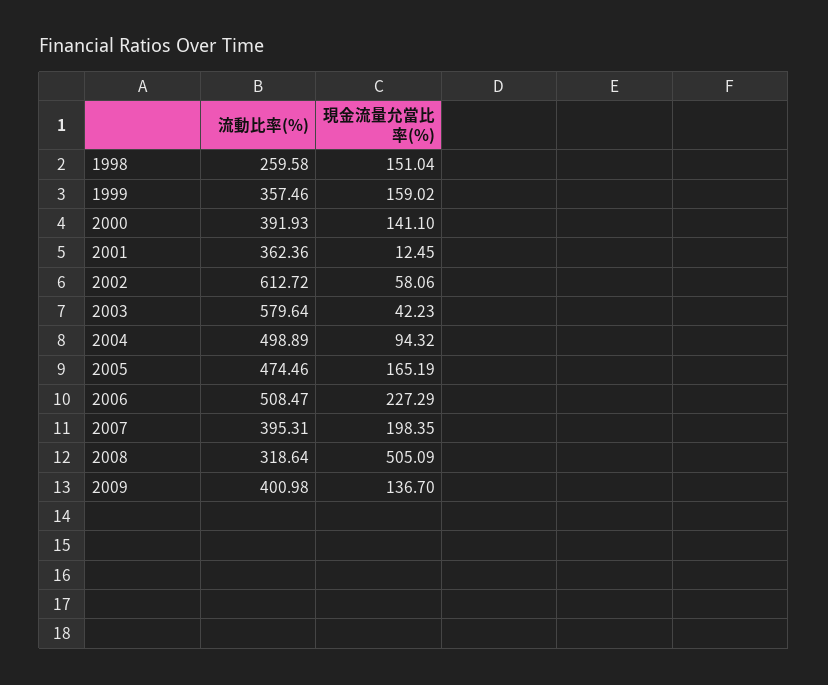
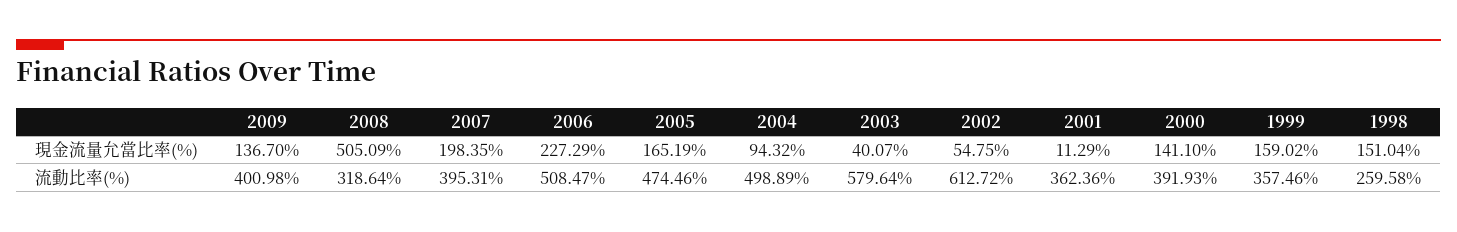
現金流量允當比率(%), 2001: 12.45 -> 11.29
現金流量允當比率(%), 2002: 58.06 -> 54.75
現金流量允當比率(%), 2003: 42.23 -> 40.07

